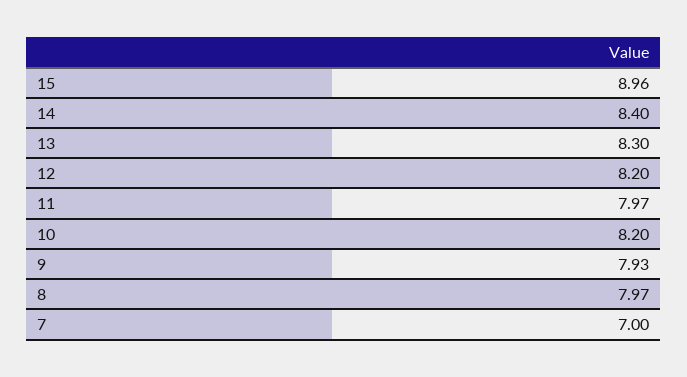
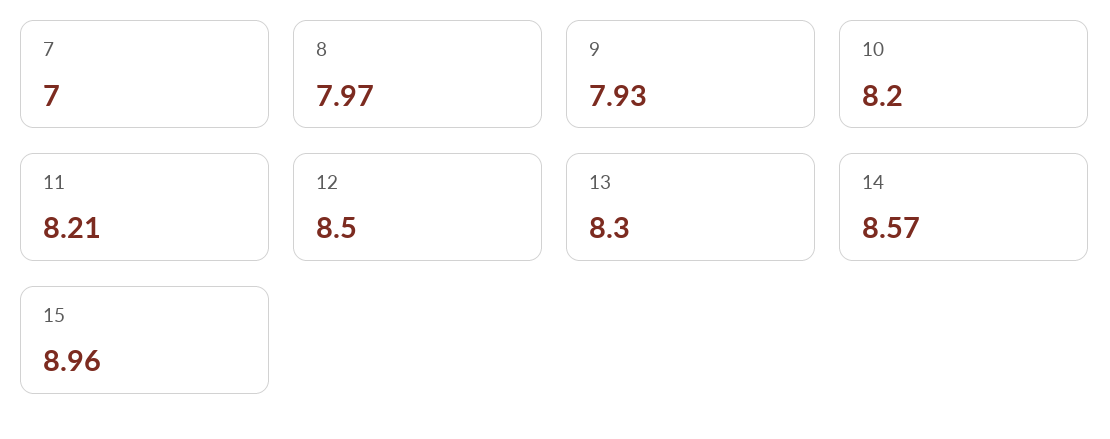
14: 8.4 -> 8.57
12: 8.2 -> 8.5
11: 7.97 -> 8.21

